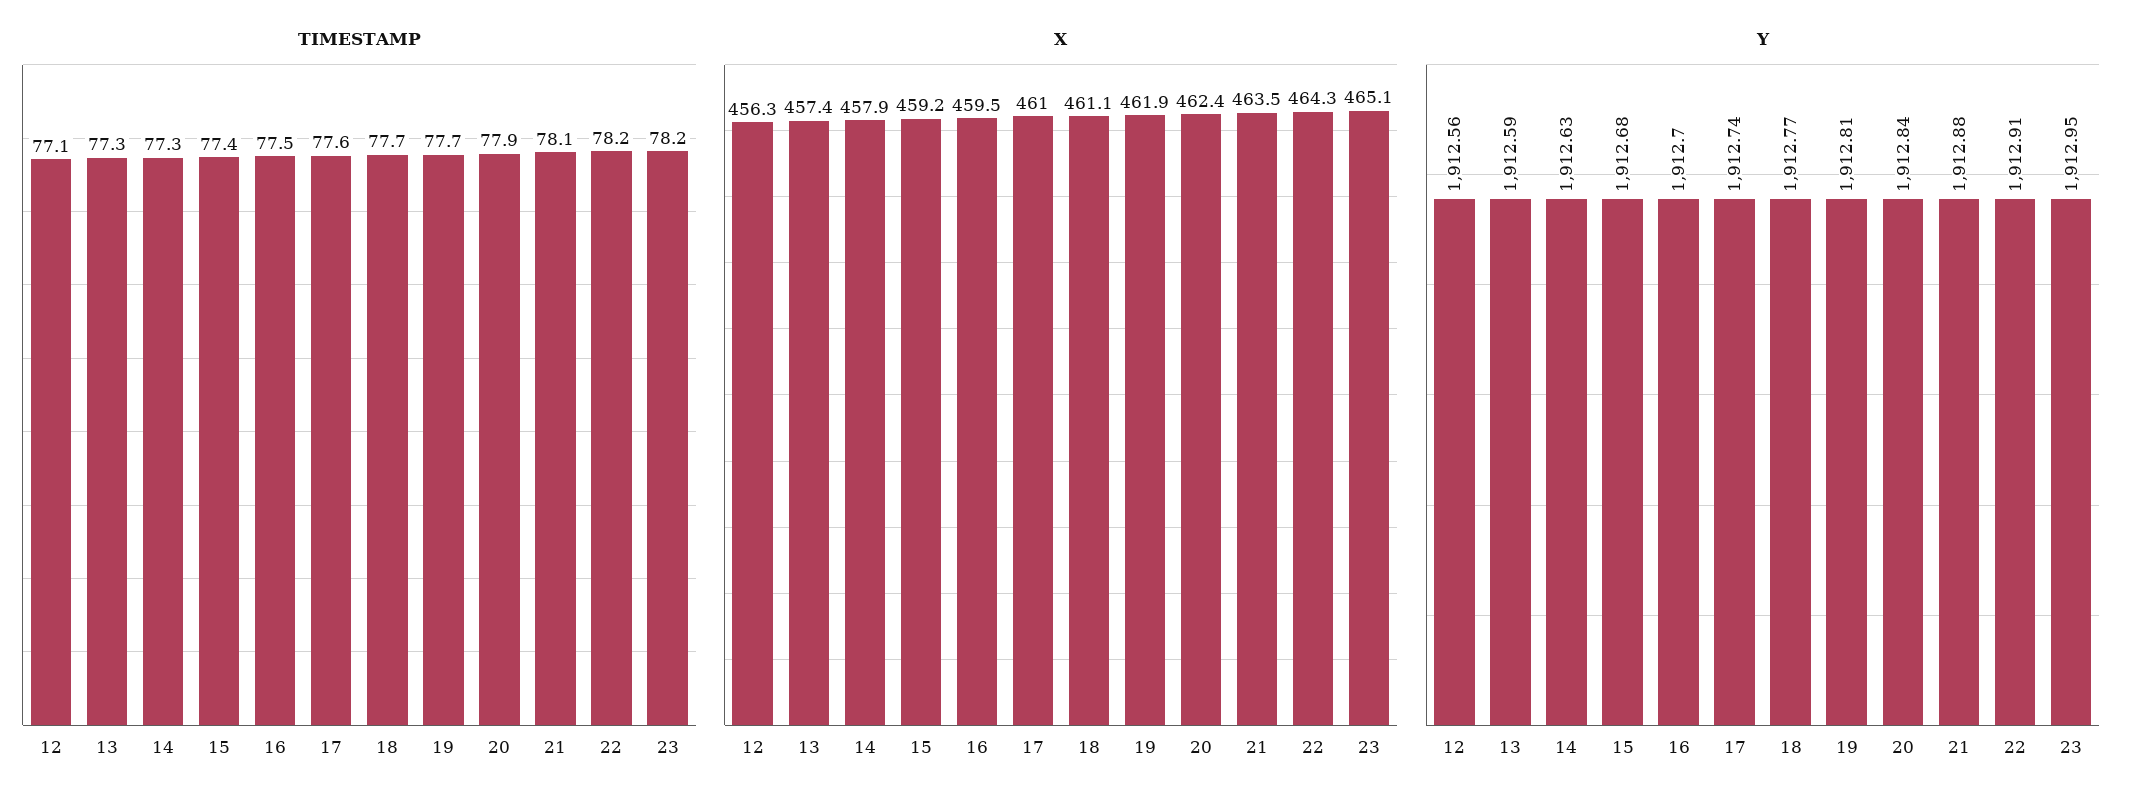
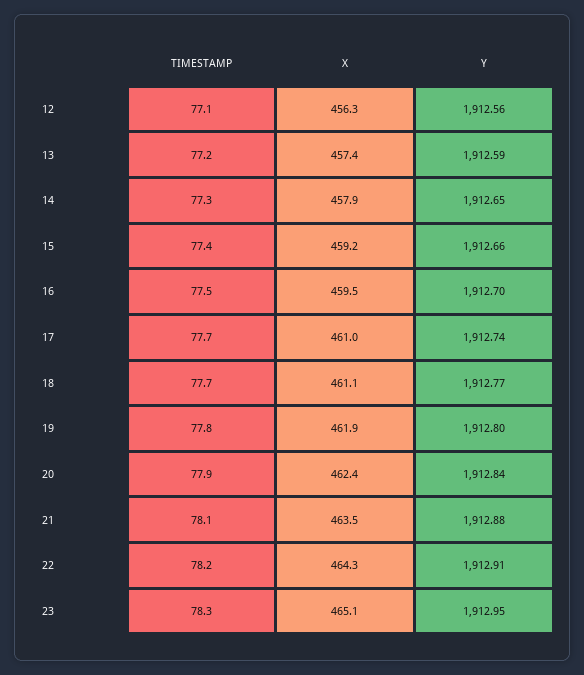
TIMESTAMP, 13: 77.3 -> 77.2
TIMESTAMP, 17: 77.6 -> 77.7
TIMESTAMP, 19: 77.7 -> 77.8
TIMESTAMP, 23: 78.2 -> 78.3
Y, 14: 1912.63 -> 1912.65
Y, 15: 1912.68 -> 1912.66
Y, 19: 1912.81 -> 1912.8

